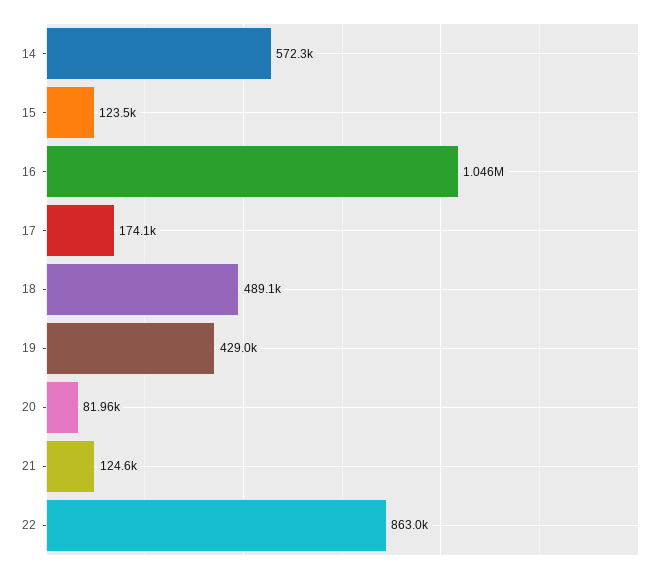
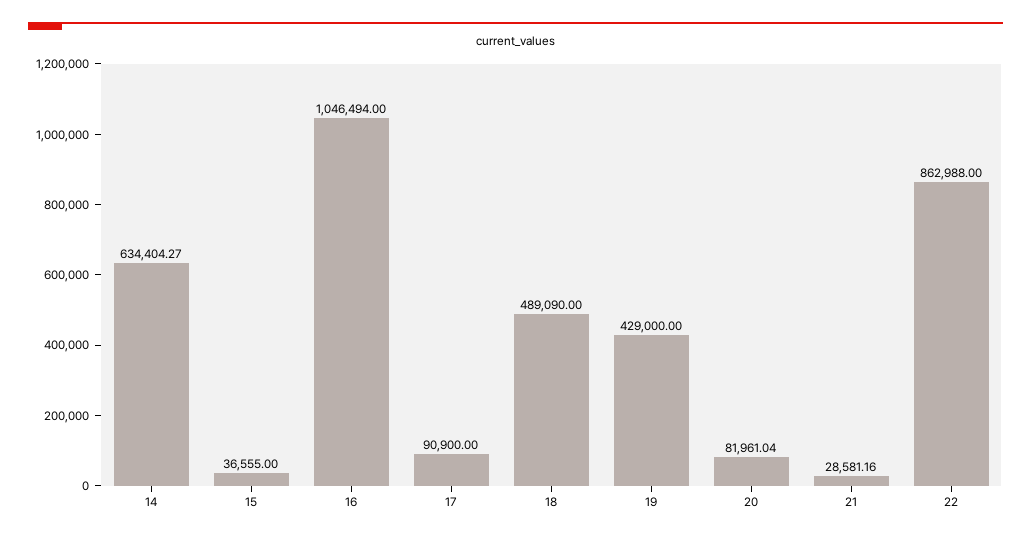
14: 572300 -> 634404.27
15: 123500 -> 36555
17: 174100 -> 90900
21: 124600 -> 28581.16

